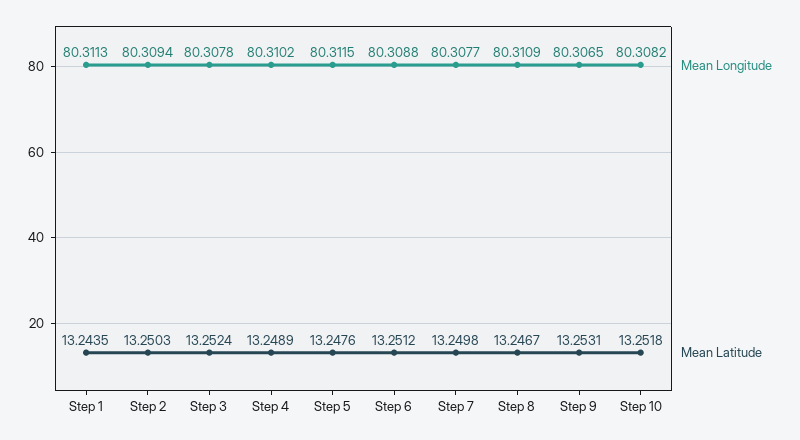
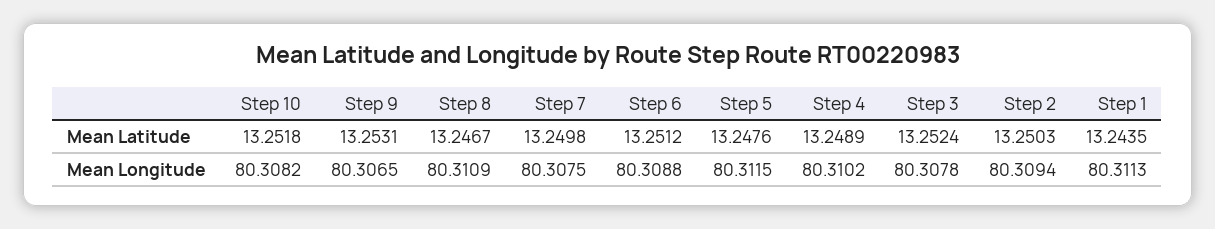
Mean Longitude, Step 7: 80.3077 -> 80.3075

